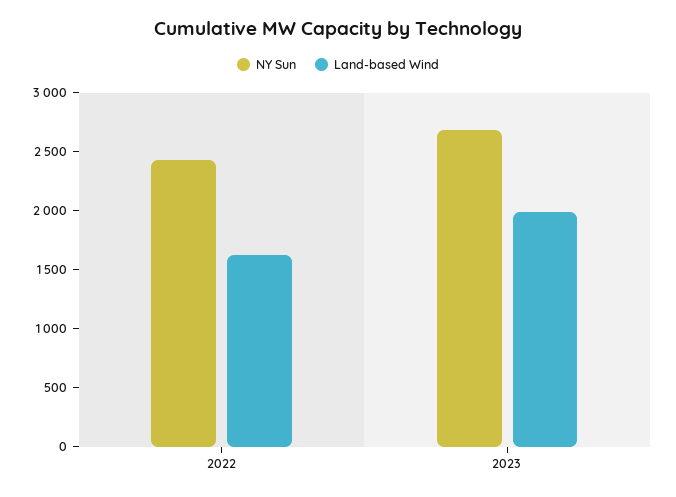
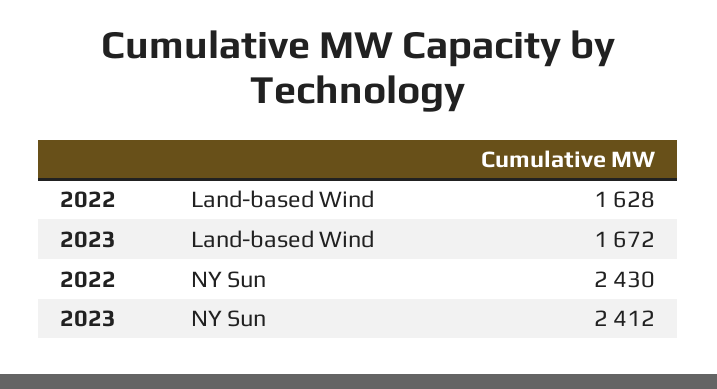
NY Sun, 2023: 2700 -> 2412
Land-based Wind, 2023: 2000 -> 1672

